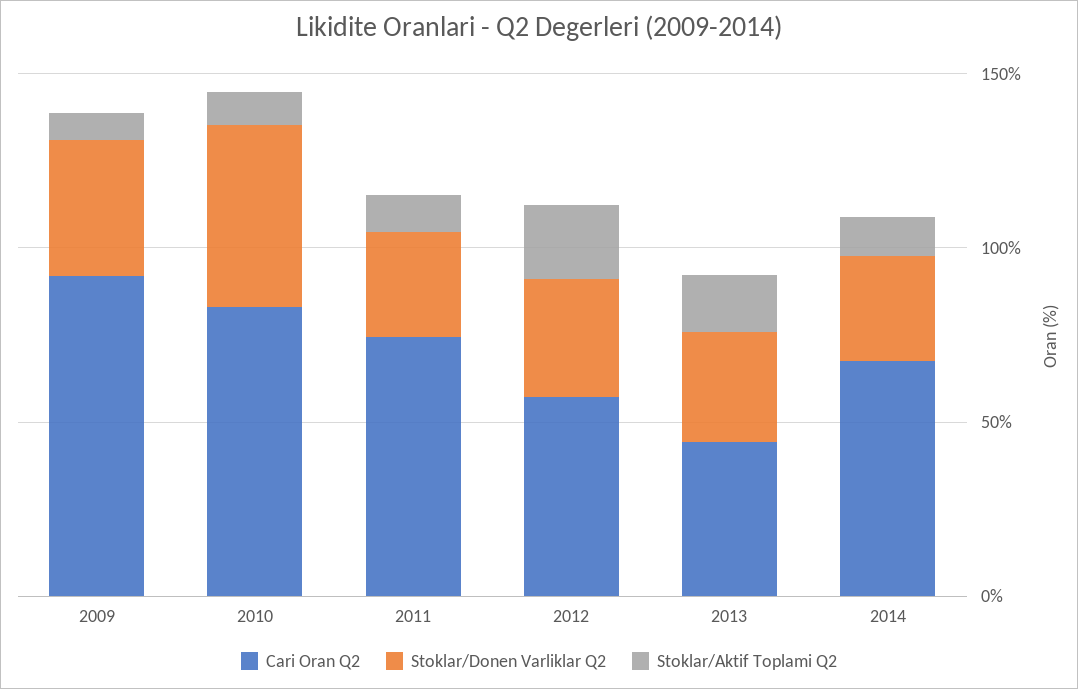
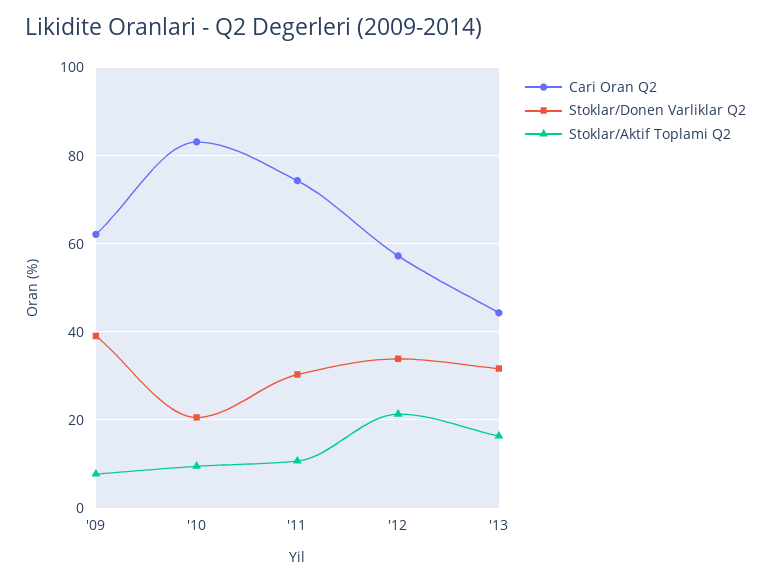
Cari Oran Q2, 2009: 90 -> 62
Stoklar/Donen Varliklar Q2, 2010: 50 -> 20
Cari Oran Q2, 2014: 70 -> none
Stoklar/Donen Varliklar Q2, 2014: 30 -> none
Stoklar/Aktif Toplami Q2, 2014: 10 -> none

